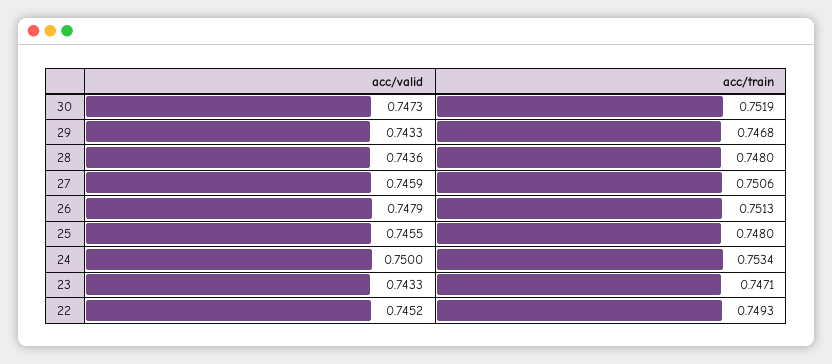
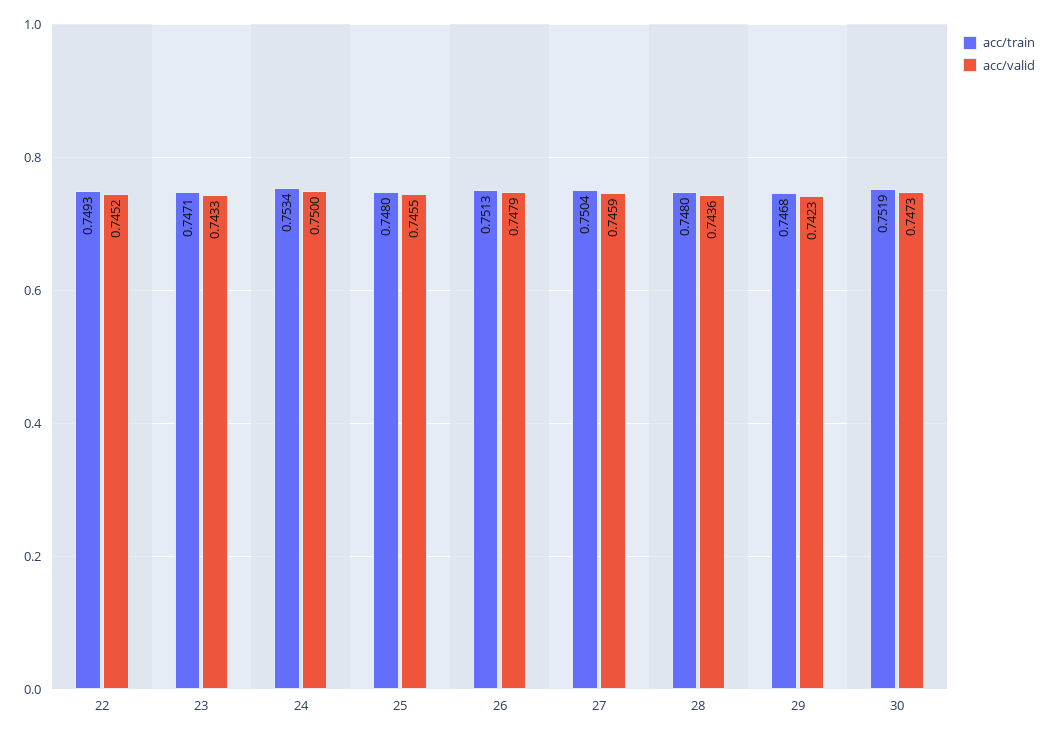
acc/valid, 29: 0.7433 -> 0.7423
acc/train, 27: 0.7506 -> 0.7504

